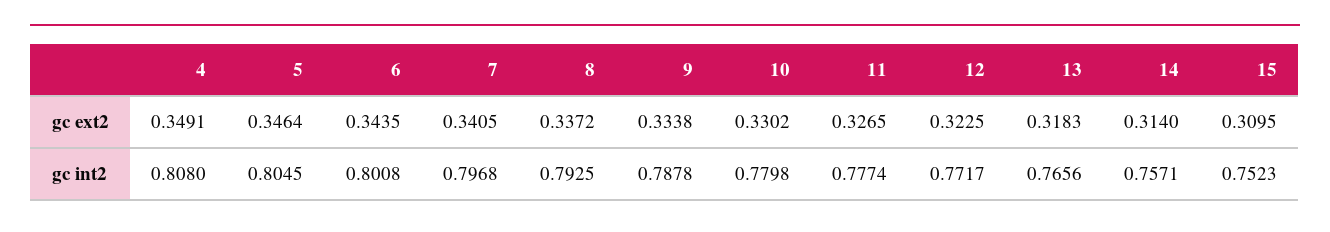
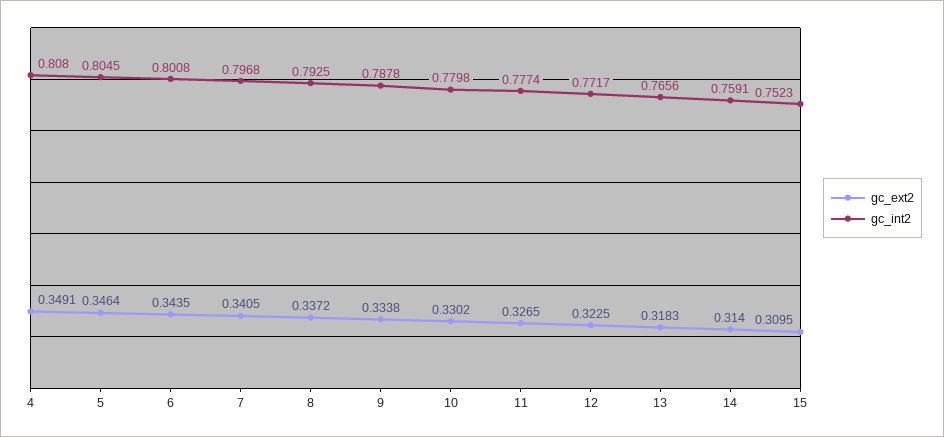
gc int2, 14: 0.7571 -> 0.7591

